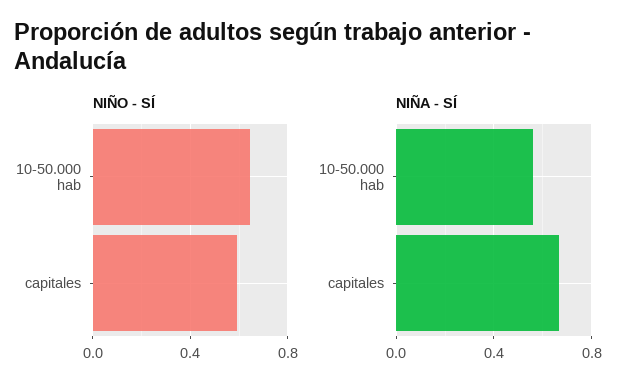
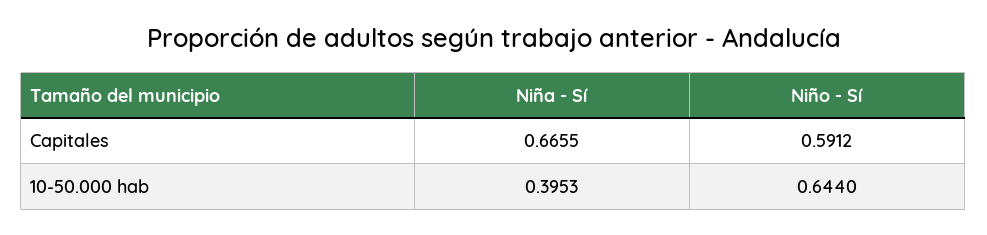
NIÑA - SÍ, 10-50.000 hab: 0.55 -> 0.3953

